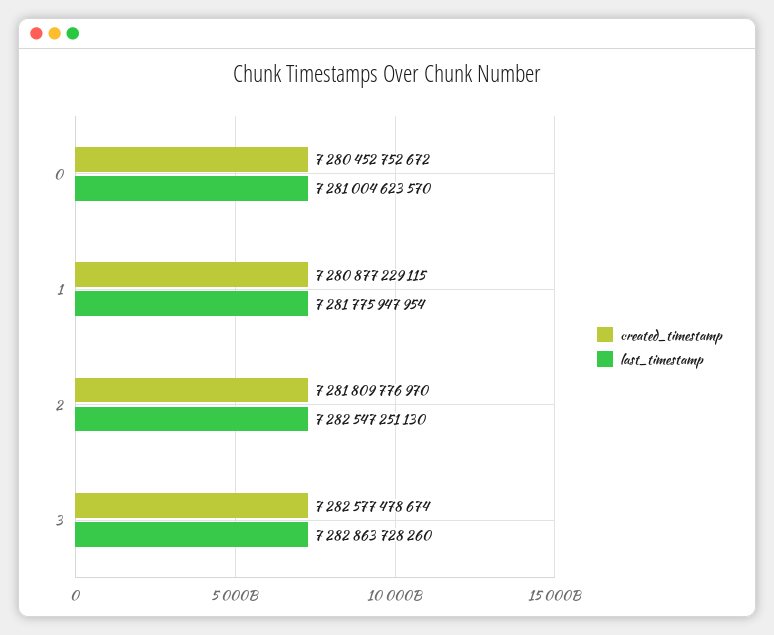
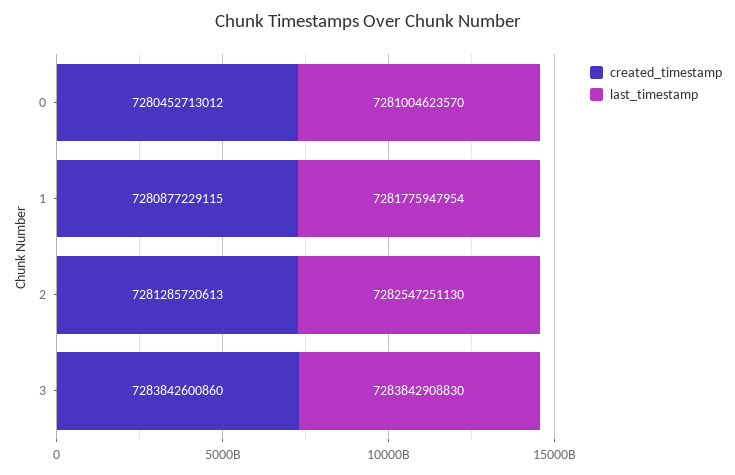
created_timestamp, 0: 7280452752672 -> 7280452713012
created_timestamp, 2: 7281809776970 -> 7281285720613
created_timestamp, 3: 7282577478674 -> 7283842600860
last_timestamp, 3: 7282863728260 -> 7283842908830

